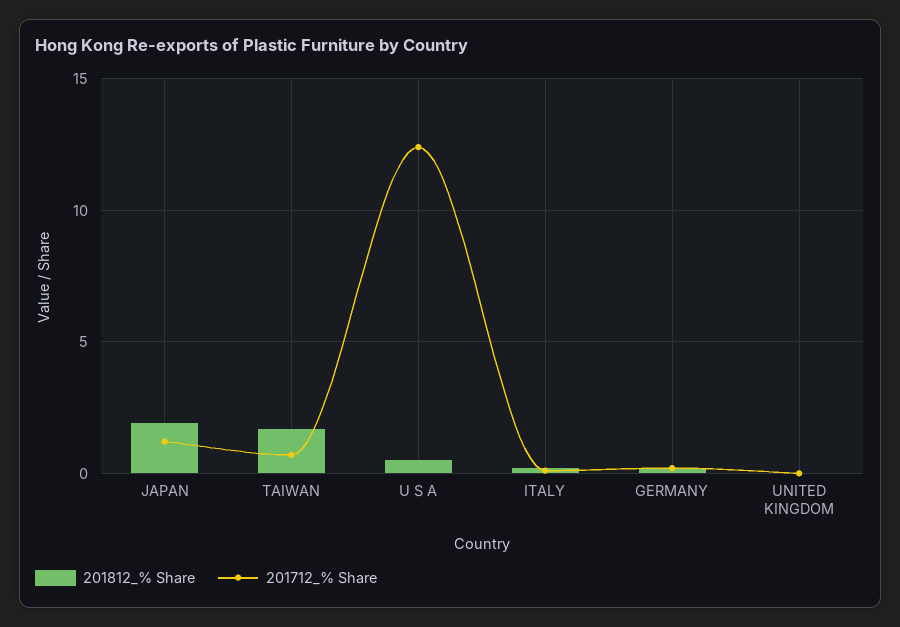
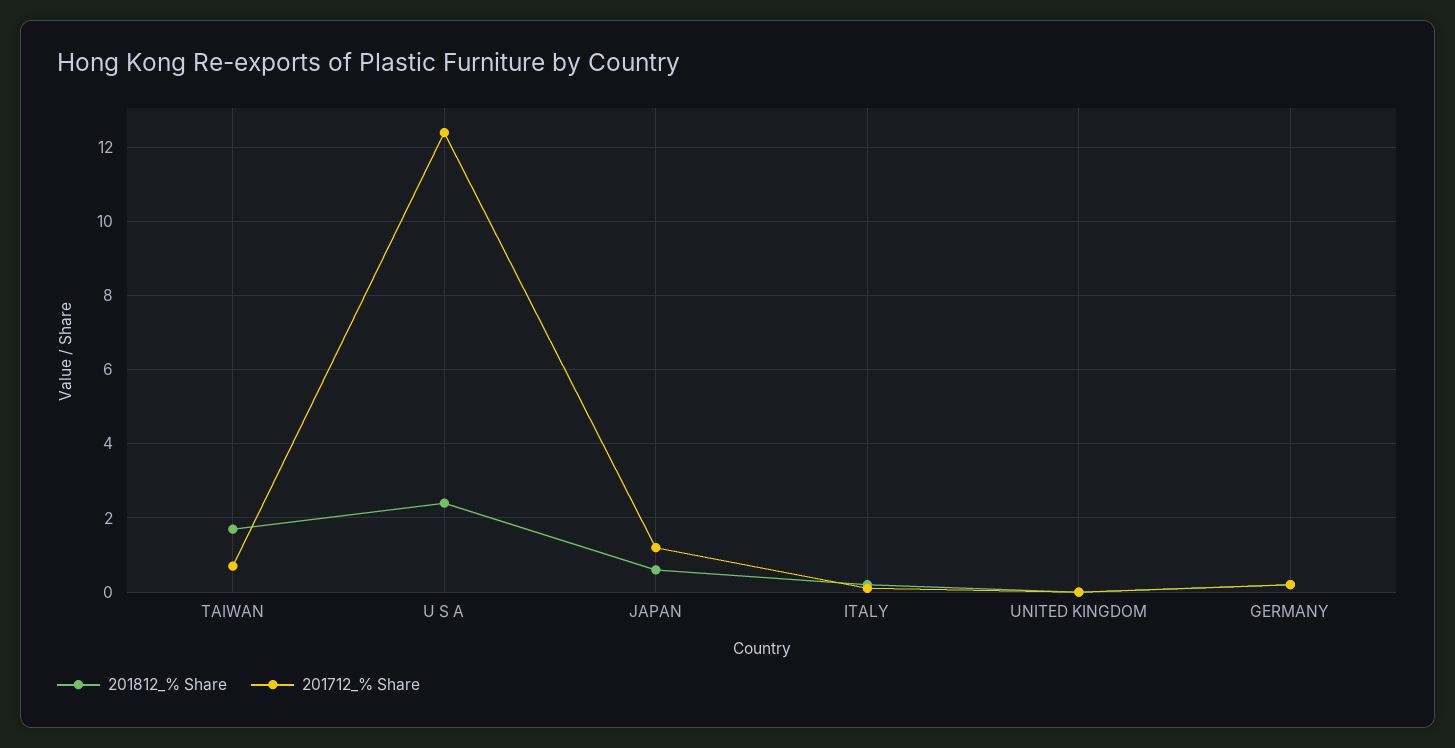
201812_% Share, JAPAN: 2 -> 0.5
201812_% Share, U S A: 0.5 -> 2.5

